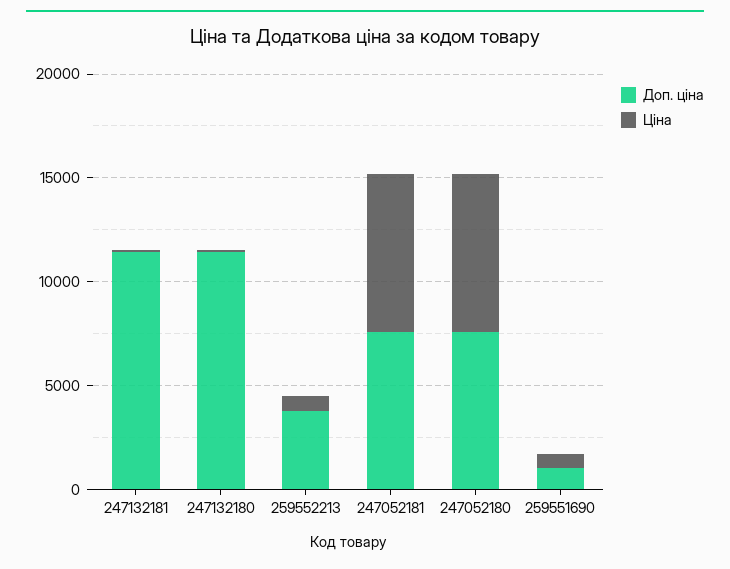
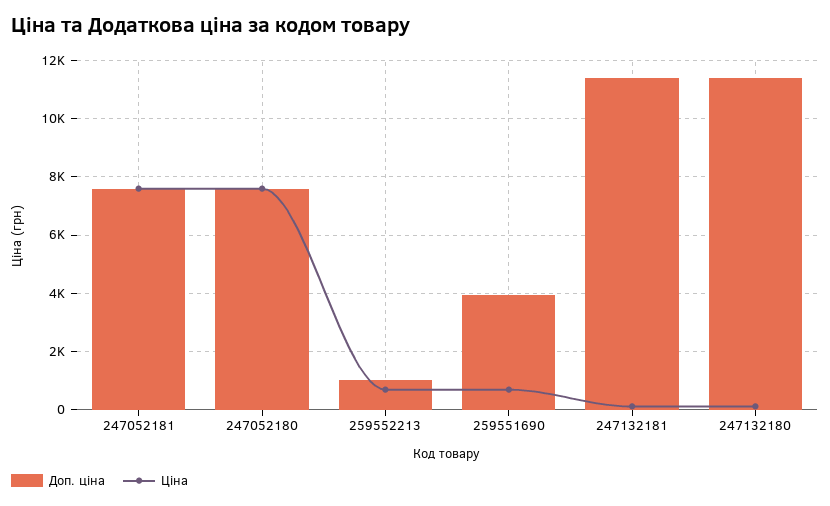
Доп. ціна, 259552213: 4000 -> 1000
Доп. ціна, 259551690: 1000 -> 4000

